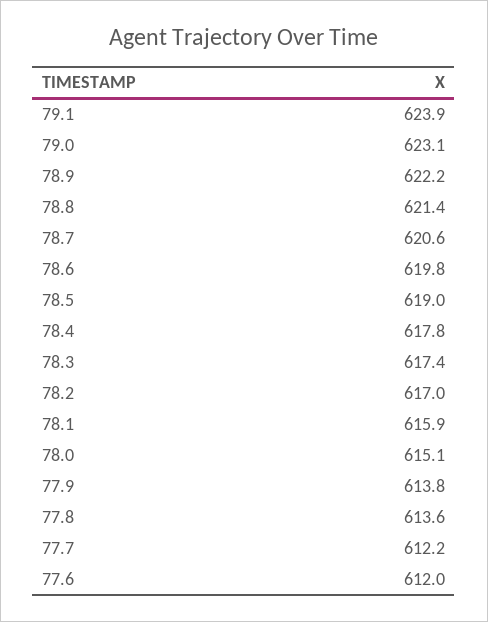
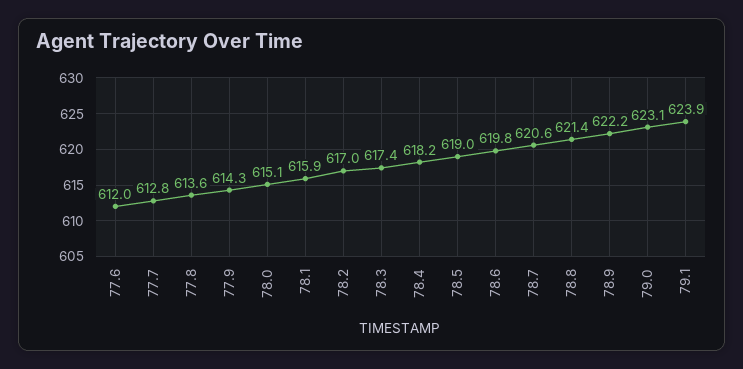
78.4: 617.8 -> 618.2
77.9: 613.8 -> 614.3
77.7: 612.2 -> 612.8

